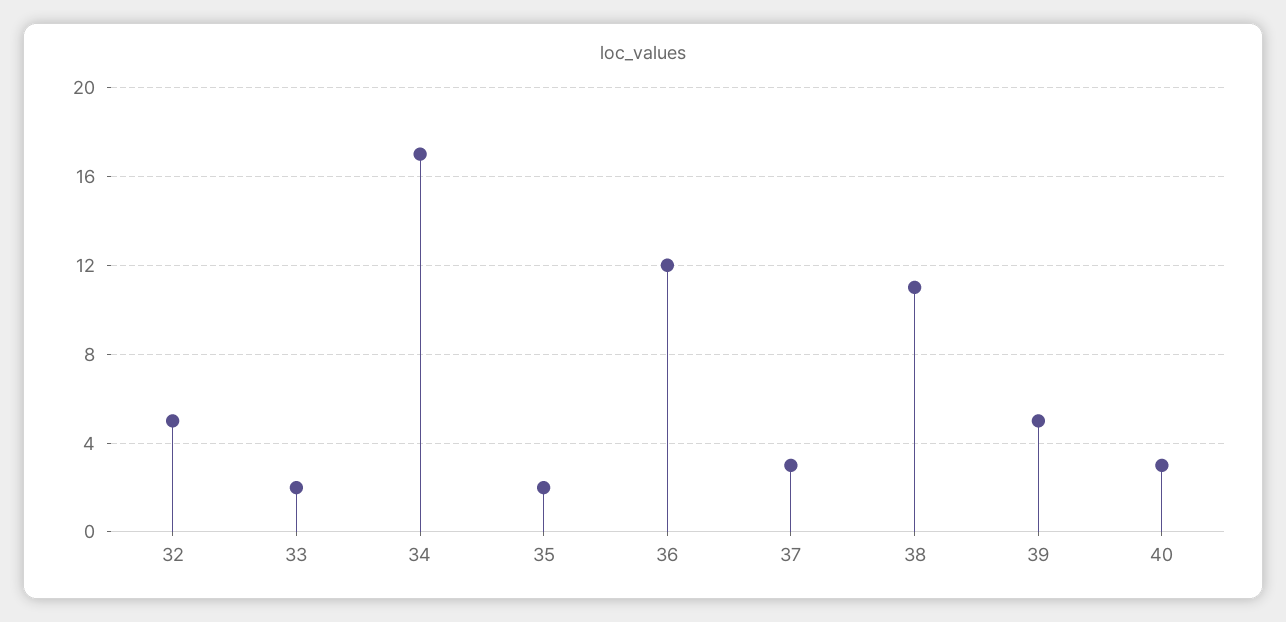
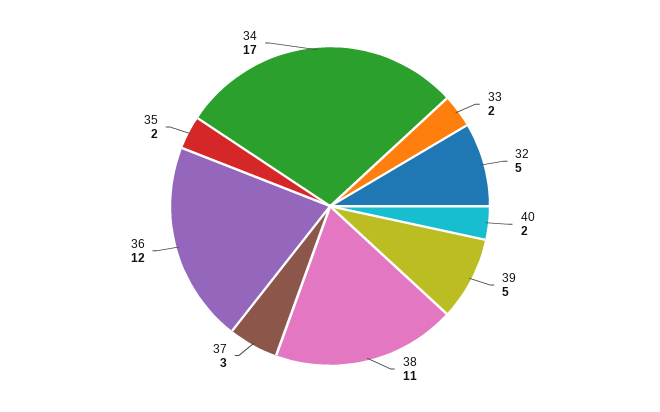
40: 3 -> 2

